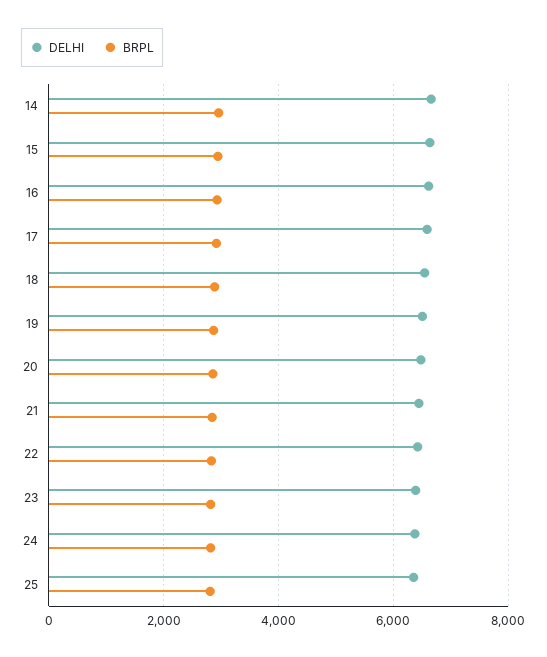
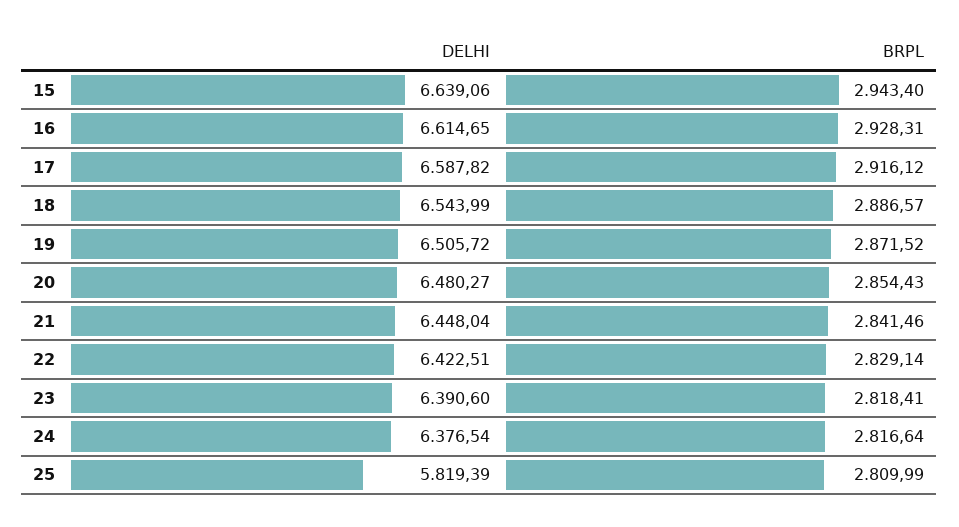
DELHI, 14: 6600 -> none
BRPL, 14: 3000 -> none
DELHI, 25: 6400 -> 5819.39

